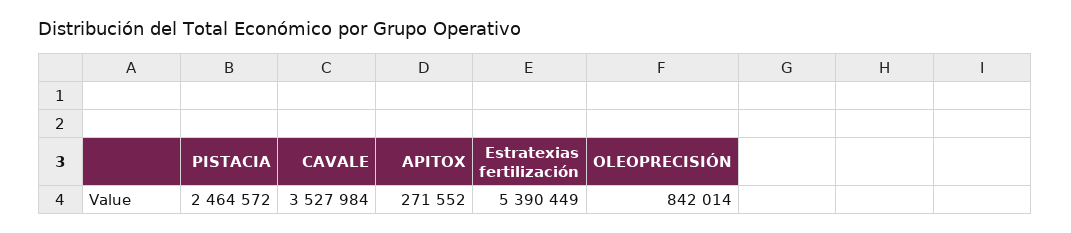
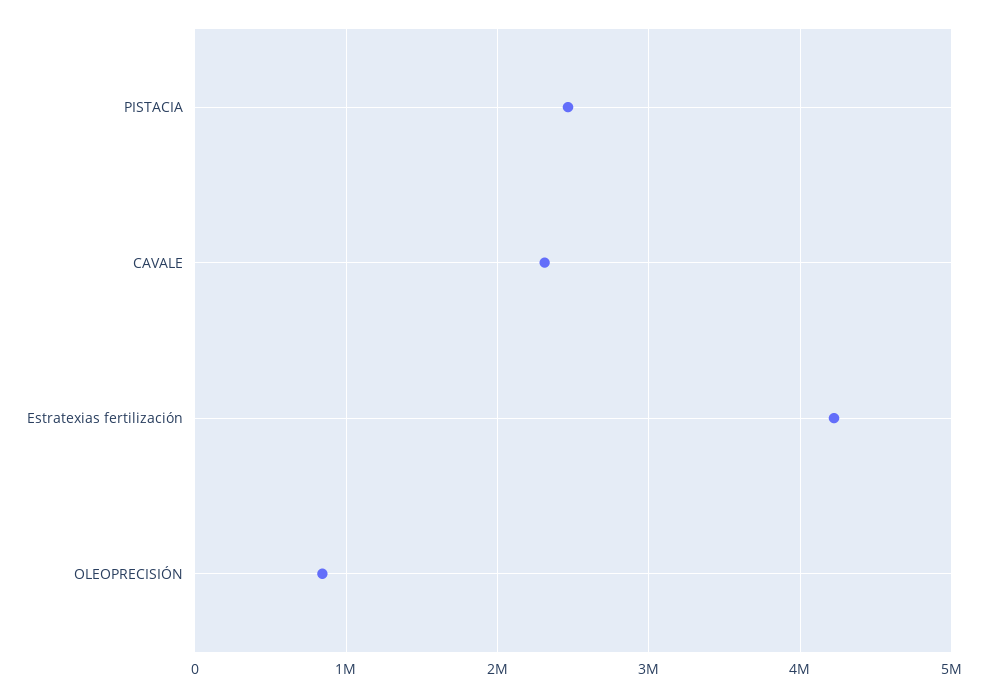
CAVALE: 3527984 -> 2300000
APITOX: 271552 -> none
Estratexias fertilización: 5390449 -> 4200000

